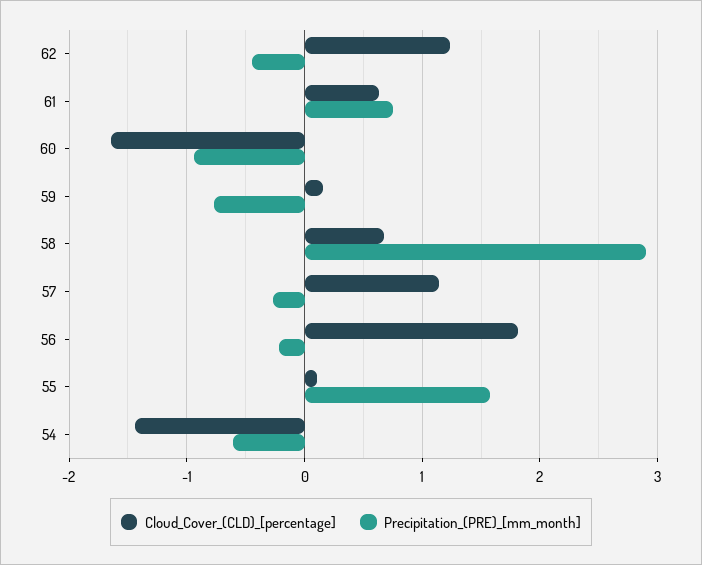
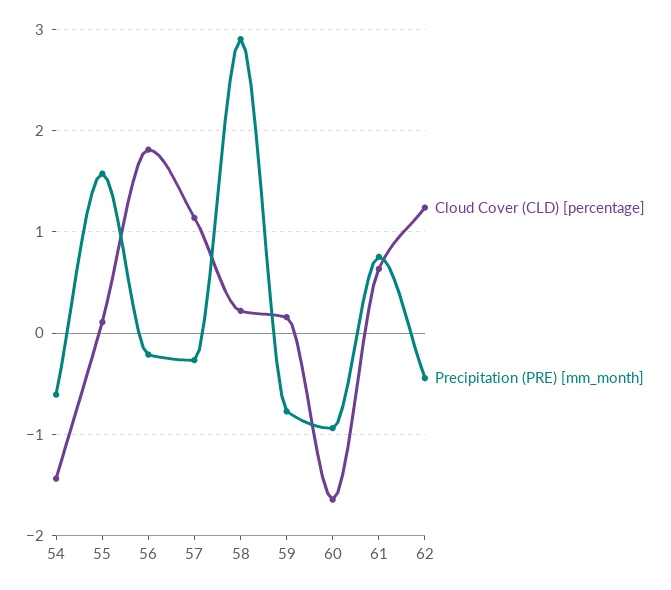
Cloud_Cover_(CLD)_[percentage], 58: 0.7 -> 0.2

